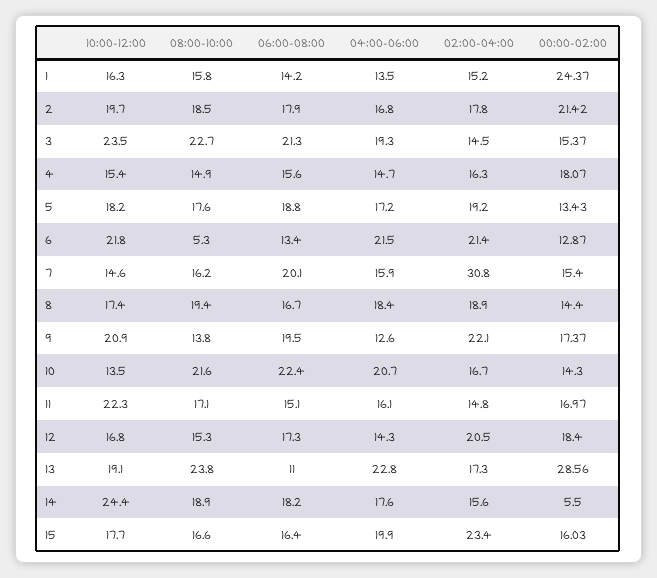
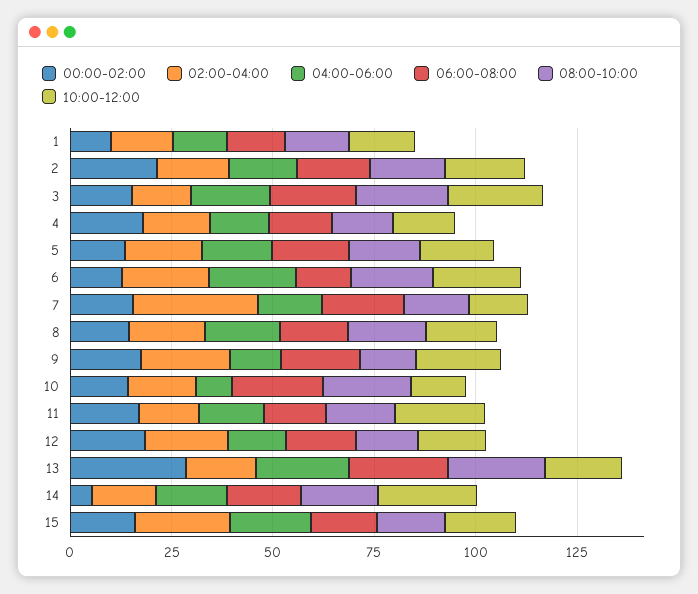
00:00-02:00, 1: 24.37 -> 10
08:00-10:00, 6: 5.3 -> 20
04:00-06:00, 10: 20.7 -> 10
06:00-08:00, 13: 11 -> 25

